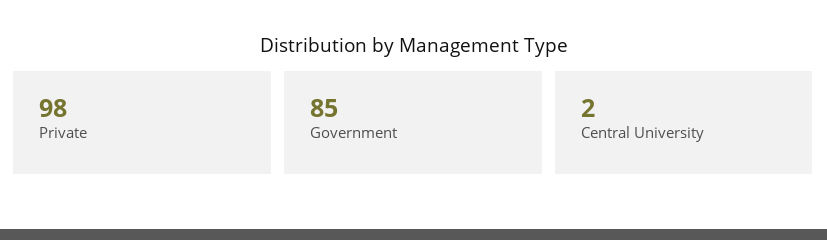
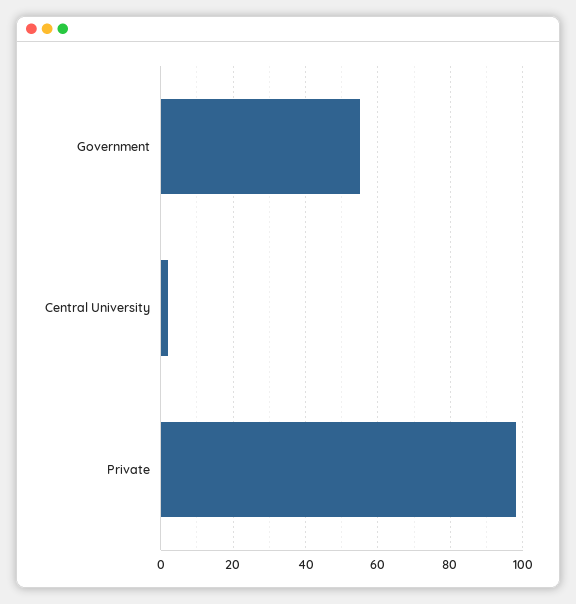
Government: 85 -> 55

